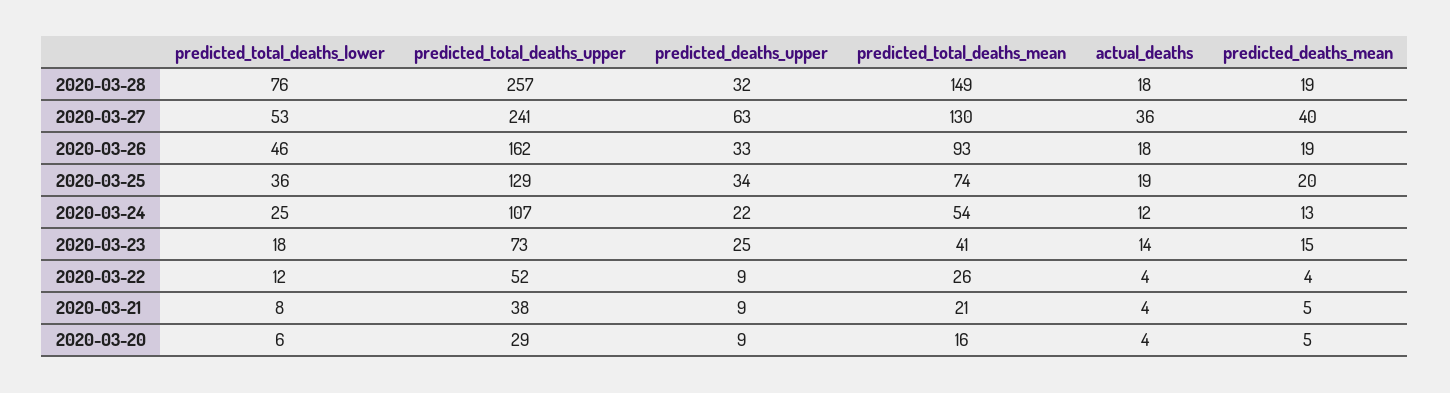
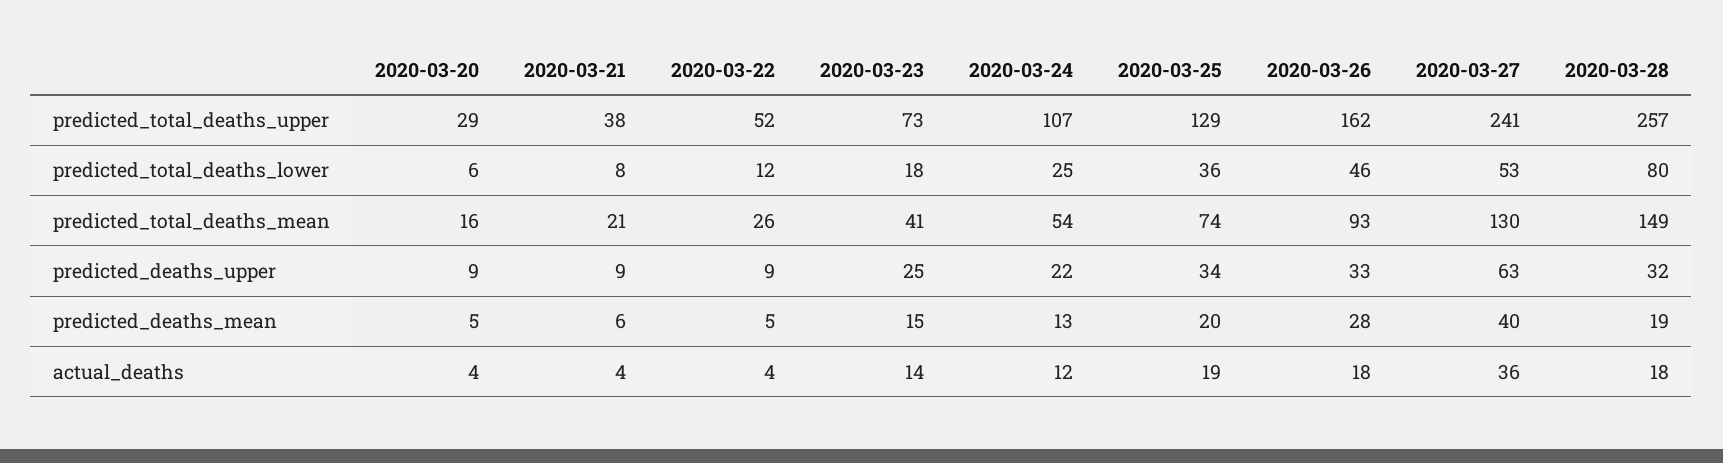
predicted_total_deaths_lower, 2020-03-28: 76 -> 80
predicted_deaths_mean, 2020-03-26: 19 -> 28
predicted_deaths_mean, 2020-03-22: 4 -> 5
predicted_deaths_mean, 2020-03-21: 5 -> 6

